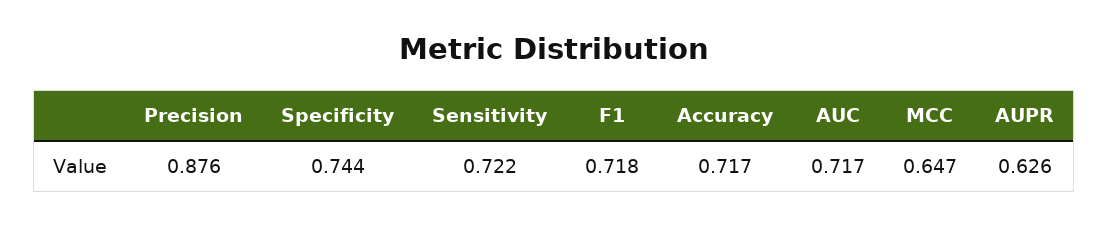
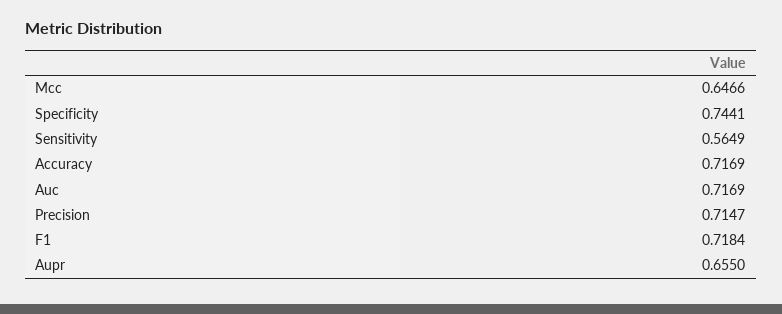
Precision: 0.876 -> 0.7147
Sensitivity: 0.722 -> 0.5649
AUPR: 0.626 -> 0.655

